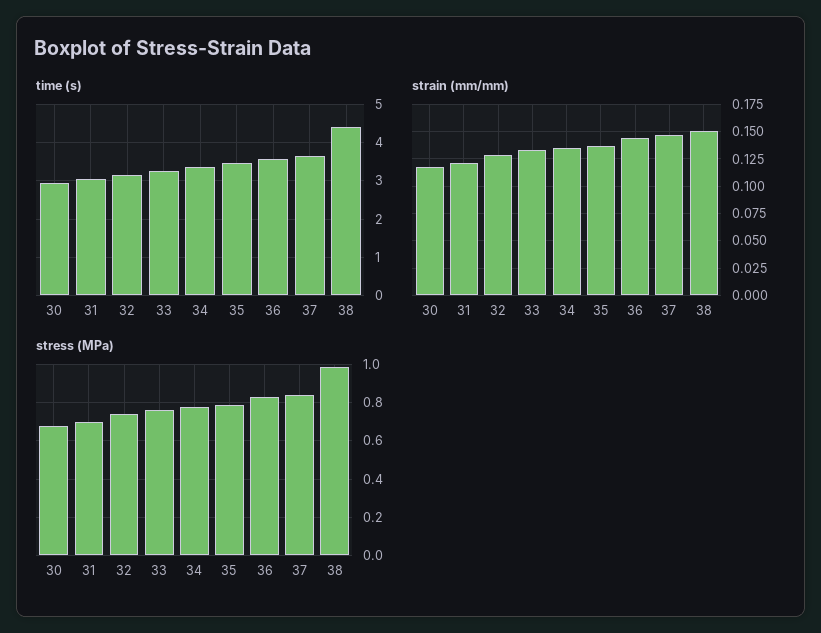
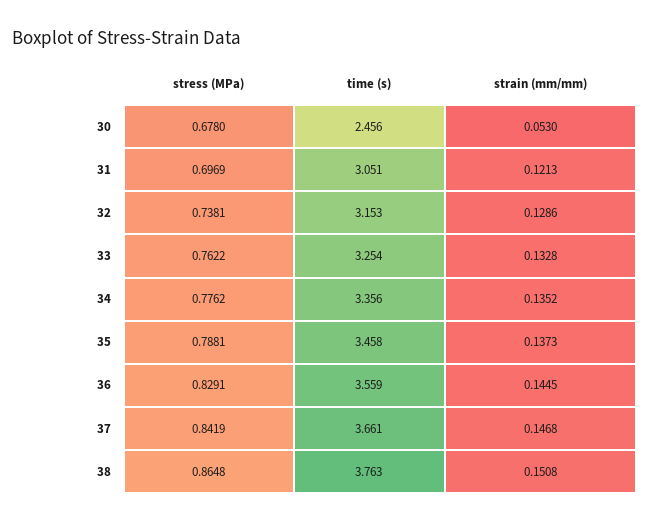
time (s), 30: 3 -> 2.456
time (s), 38: 4.4 -> 3.763
strain (mm/mm), 30: 0.125 -> 0.053
stress (MPa), 38: 1 -> 0.8648

